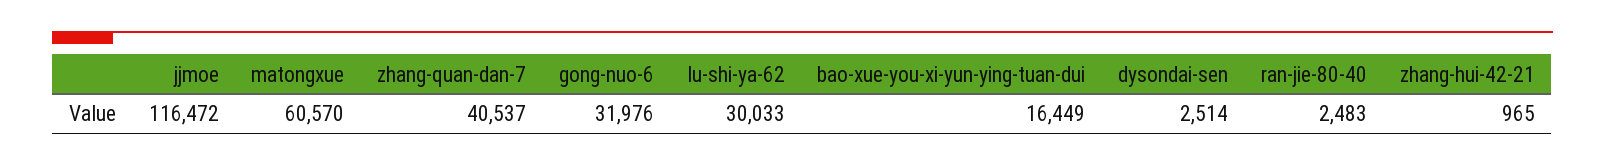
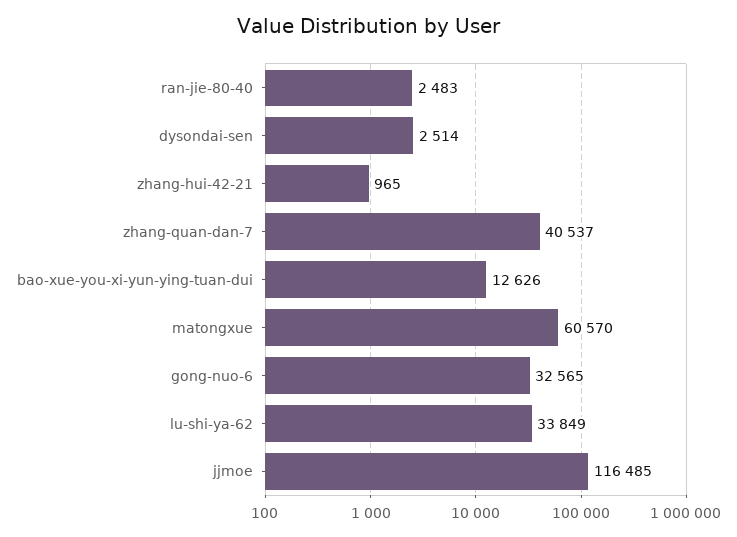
jjmoe: 116472 -> 116485
gong-nuo-6: 31976 -> 32565
lu-shi-ya-62: 30033 -> 33849
bao-xue-you-xi-yun-ying-tuan-dui: 16449 -> 12626

